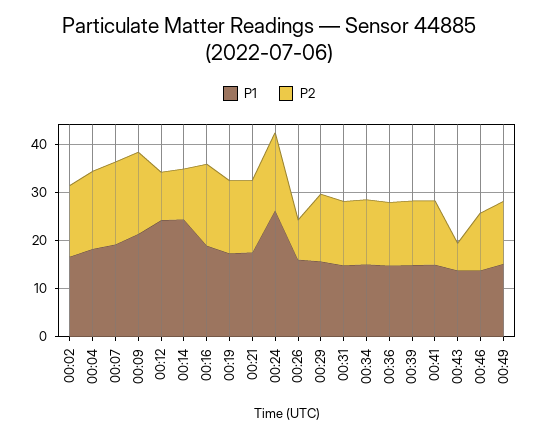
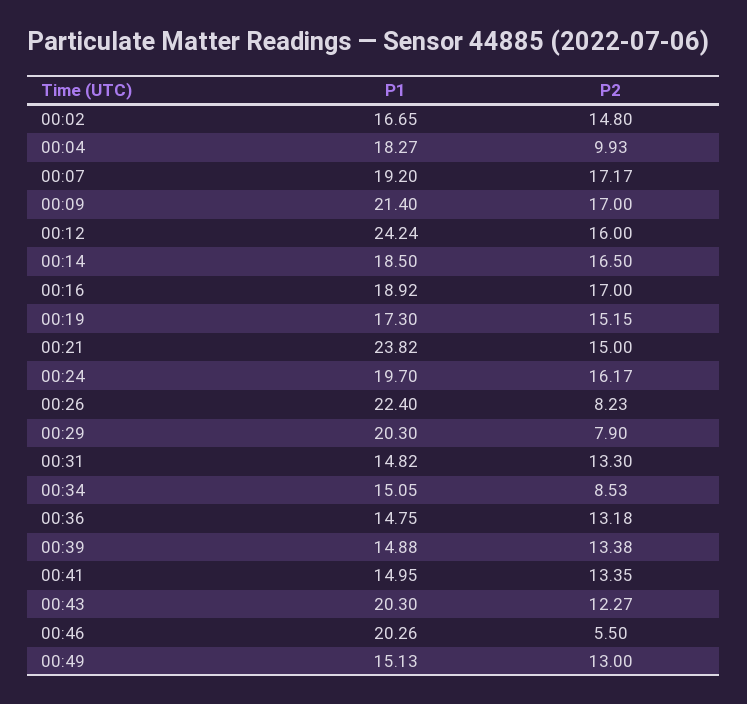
P2, 00:04: 16 -> 9.93
P2, 00:12: 10 -> 16
P1, 00:14: 24 -> 18.5
P2, 00:14: 10 -> 16.5
P1, 00:21: 18 -> 23.82
P1, 00:24: 26 -> 19.7
P1, 00:26: 16 -> 22.4
P1, 00:29: 16 -> 20.3
P2, 00:29: 14 -> 7.9
P2, 00:34: 14 -> 8.53
P1, 00:43: 14 -> 20.3
P2, 00:43: 6 -> 12.27
P1, 00:46: 14 -> 20.26
P2, 00:46: 12 -> 5.5

